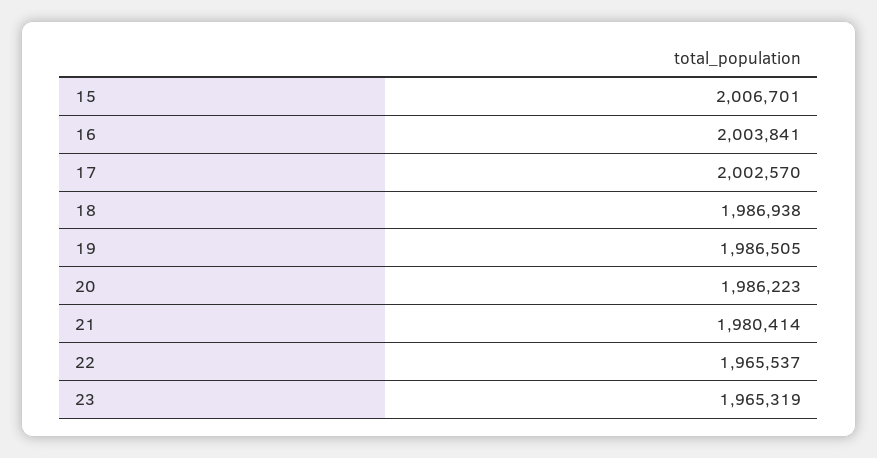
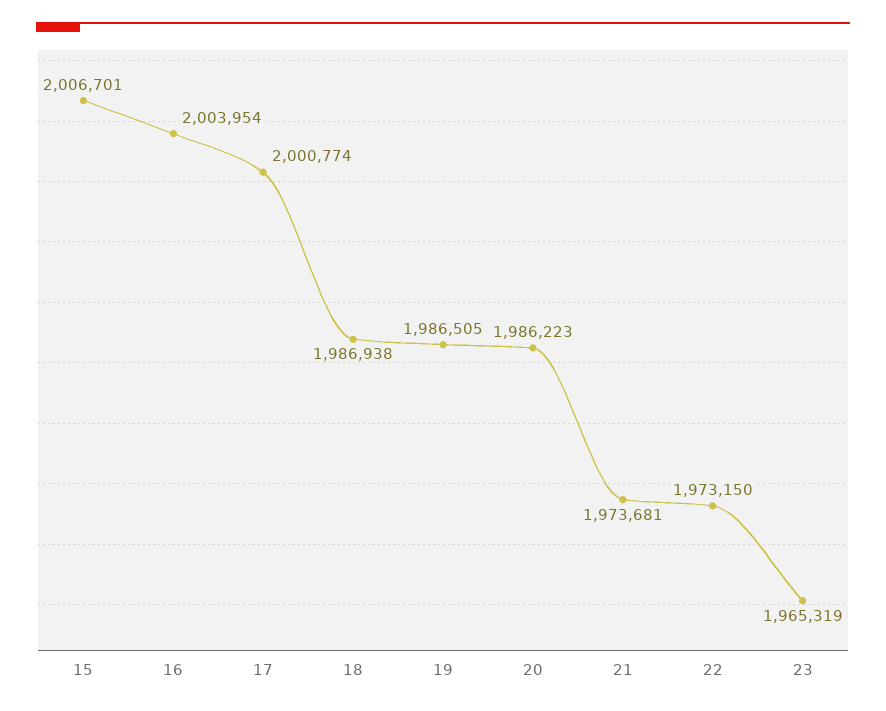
16: 2003841 -> 2003954
17: 2002570 -> 2000774
21: 1980414 -> 1973681
22: 1965537 -> 1973150

